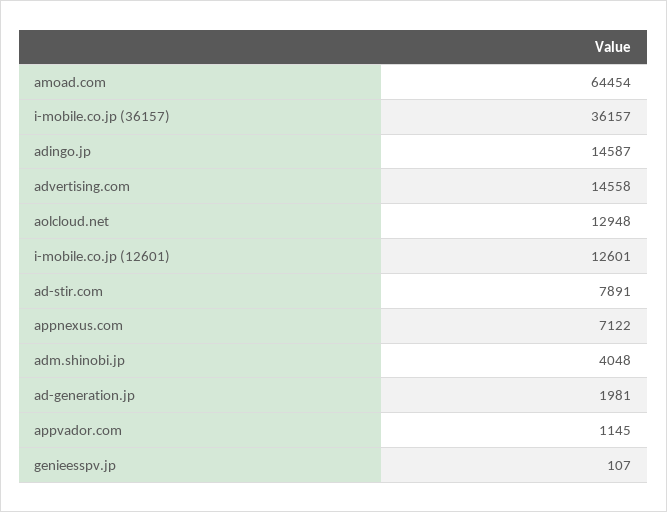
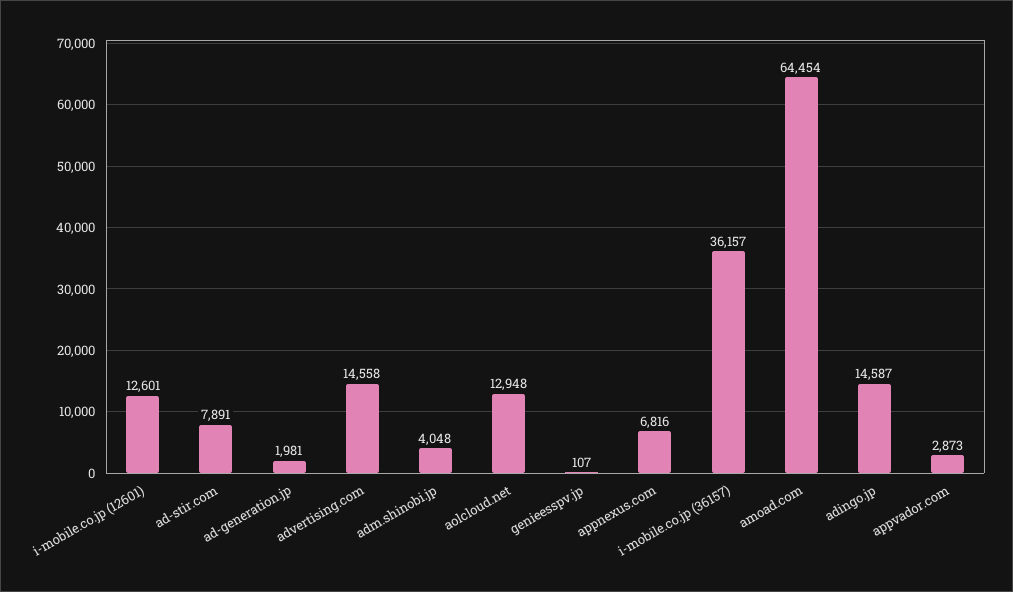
appnexus.com: 7122 -> 6816
appvador.com: 1145 -> 2873

